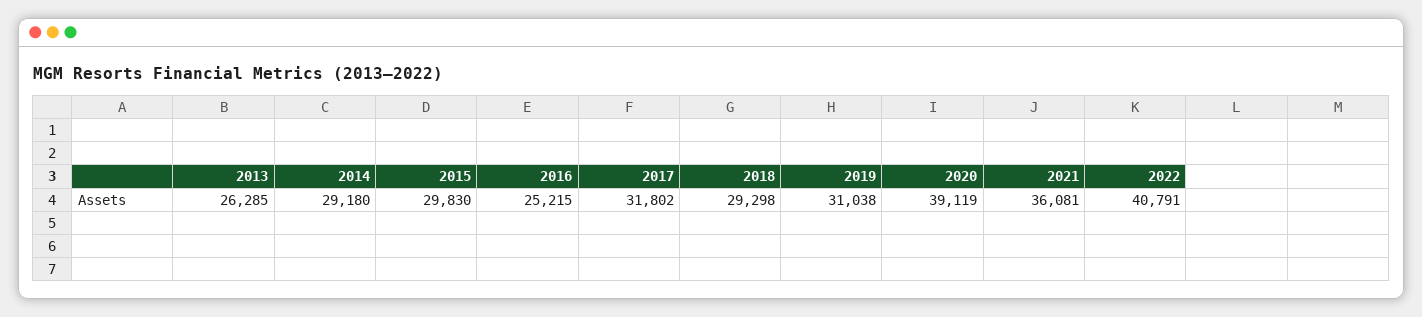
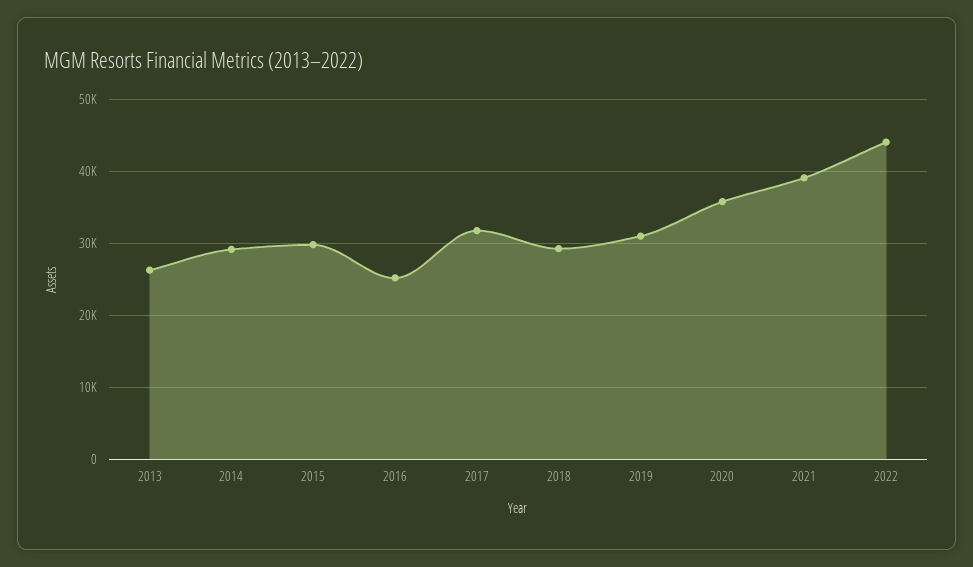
2020: 39119 -> 36000
2021: 36081 -> 39000
2022: 40791 -> 44000

